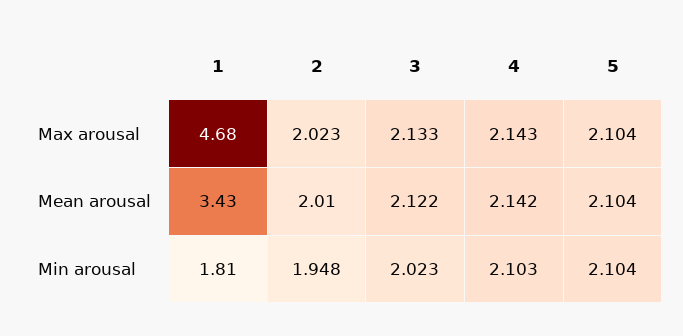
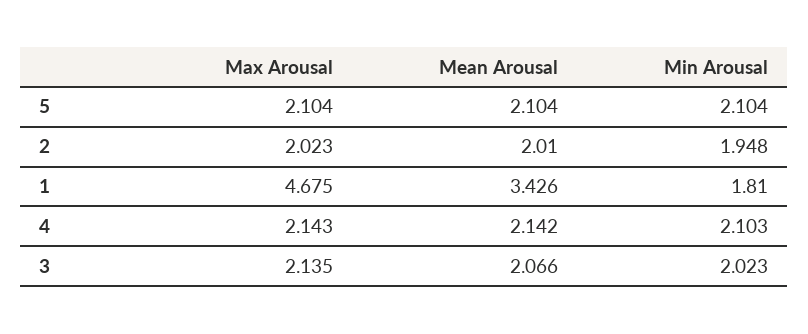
3, Max arousal: 2.133 -> 2.135
3, Mean arousal: 2.122 -> 2.066

